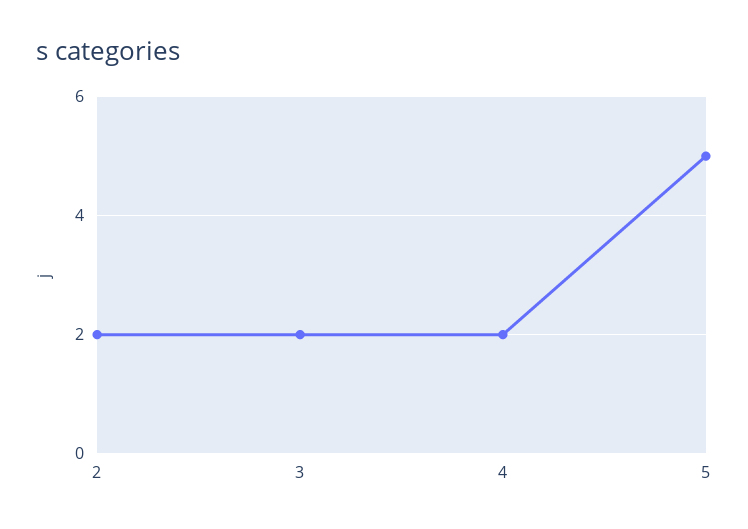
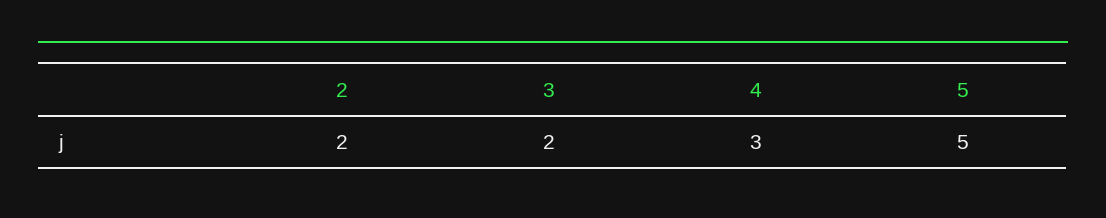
4: 2 -> 3

